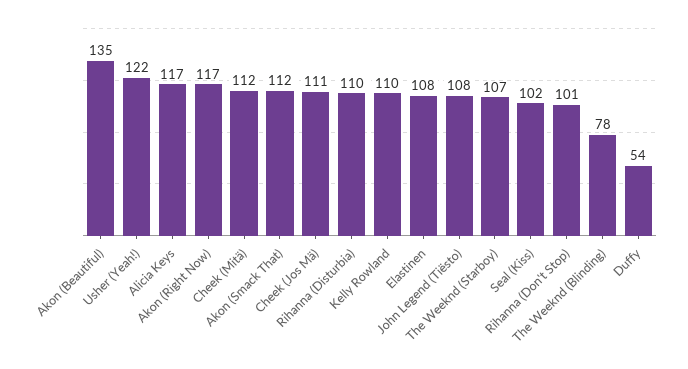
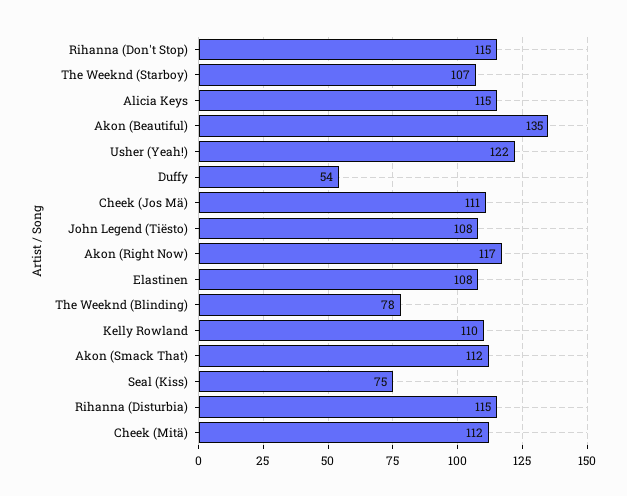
Alicia Keys: 117 -> 115
Rihanna (Disturbia): 110 -> 115
Seal (Kiss): 102 -> 75
Rihanna (Don't Stop): 101 -> 115

